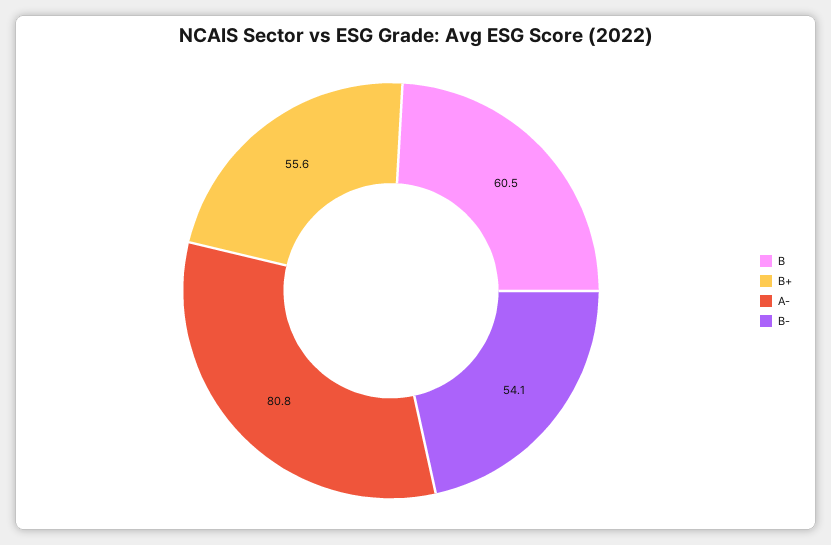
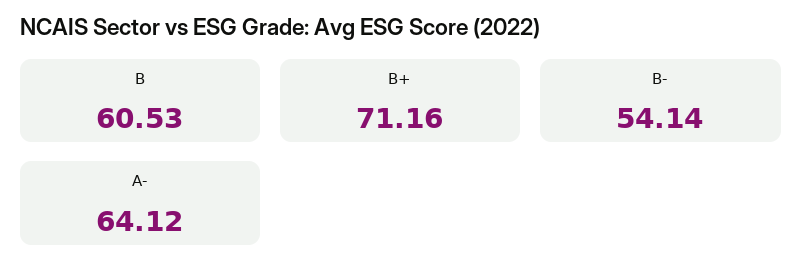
B+: 55.6 -> 71.16
A-: 80.8 -> 64.12

